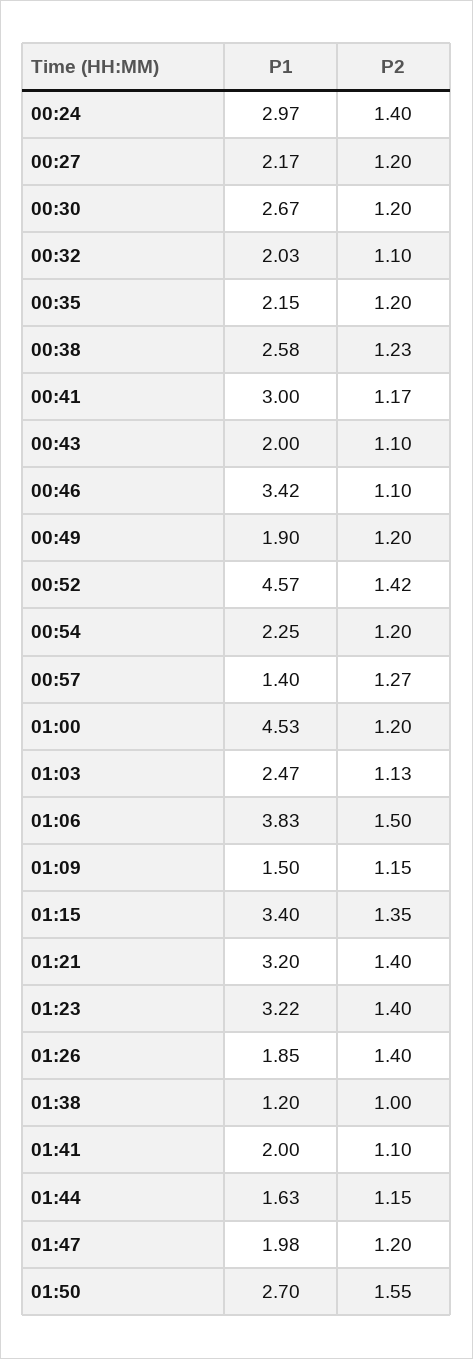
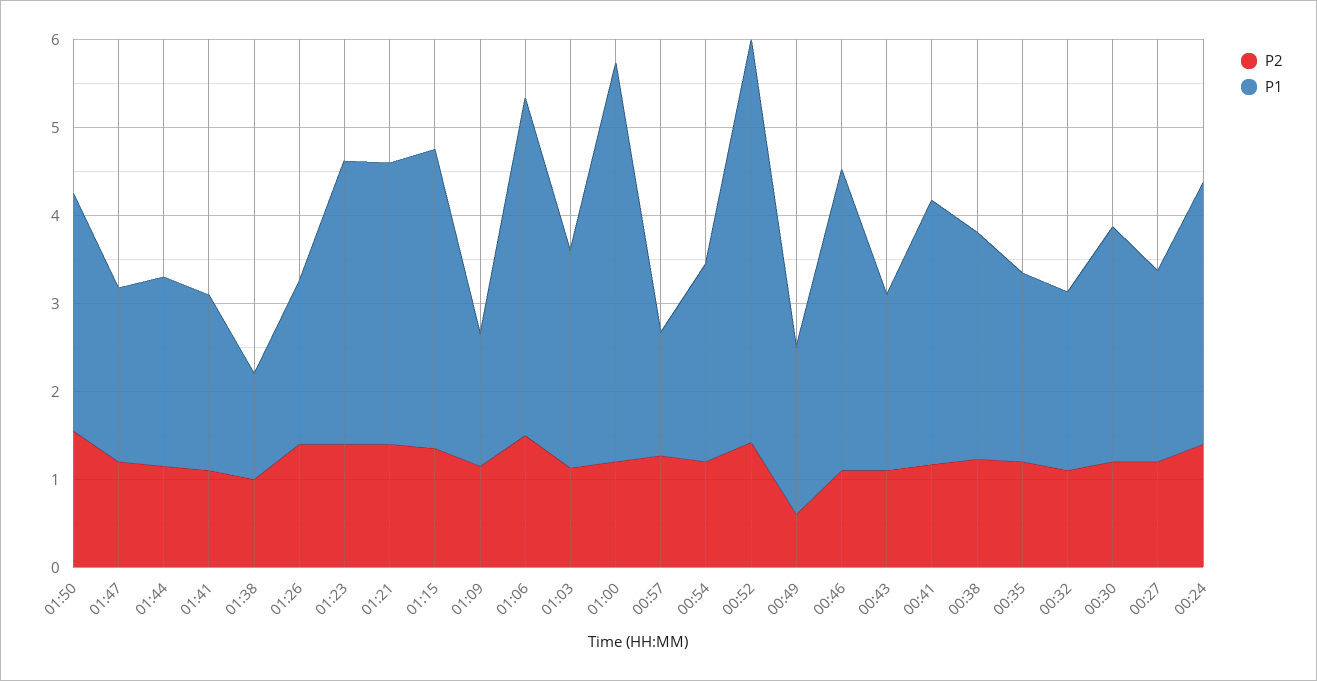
P2, 00:49: 1.2 -> 0.6
P1, 01:44: 1.63 -> 2.2

